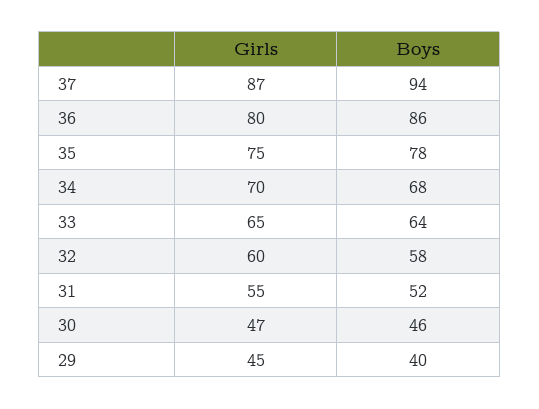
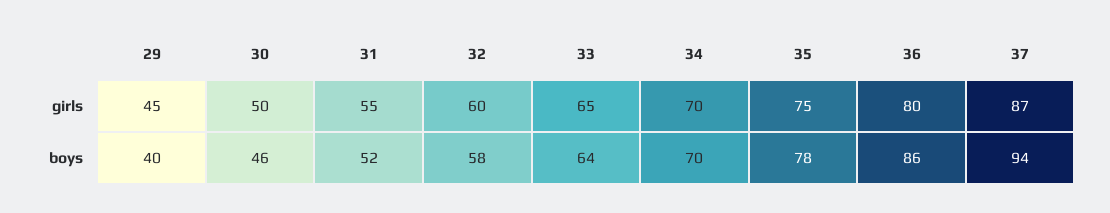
Boys, 34: 68 -> 70
Girls, 30: 47 -> 50

